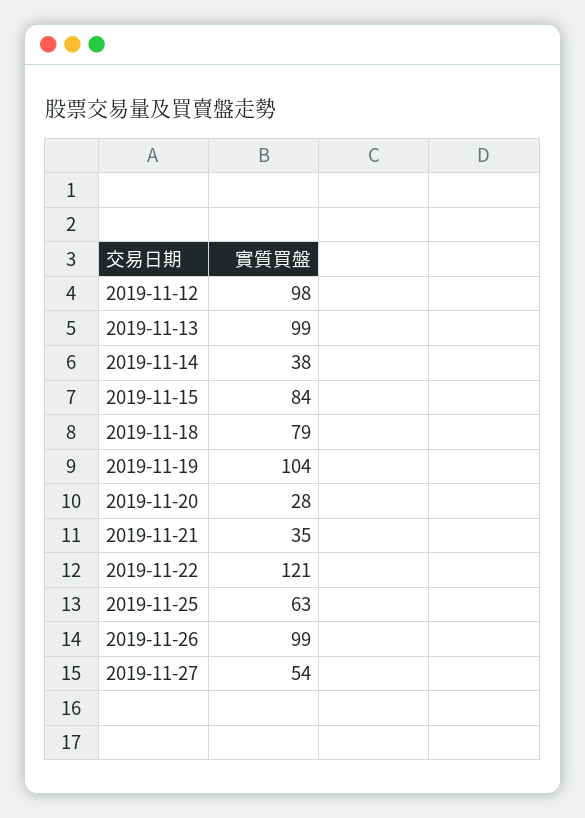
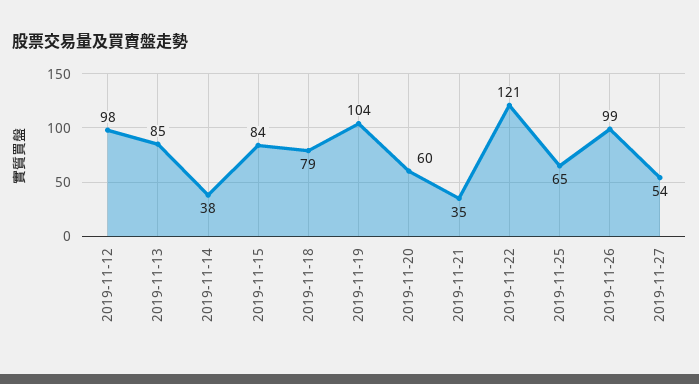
2019-11-13: 99 -> 85
2019-11-20: 28 -> 60
2019-11-25: 63 -> 65

